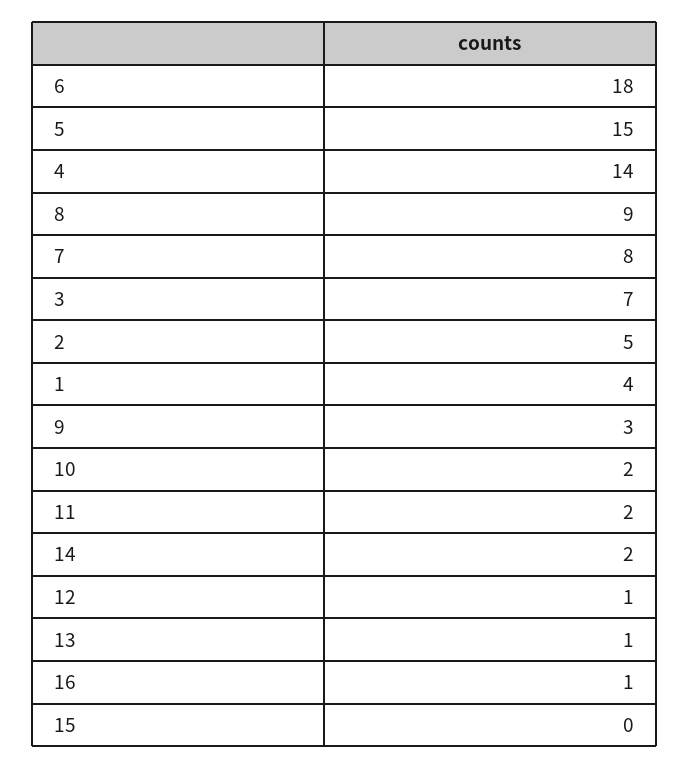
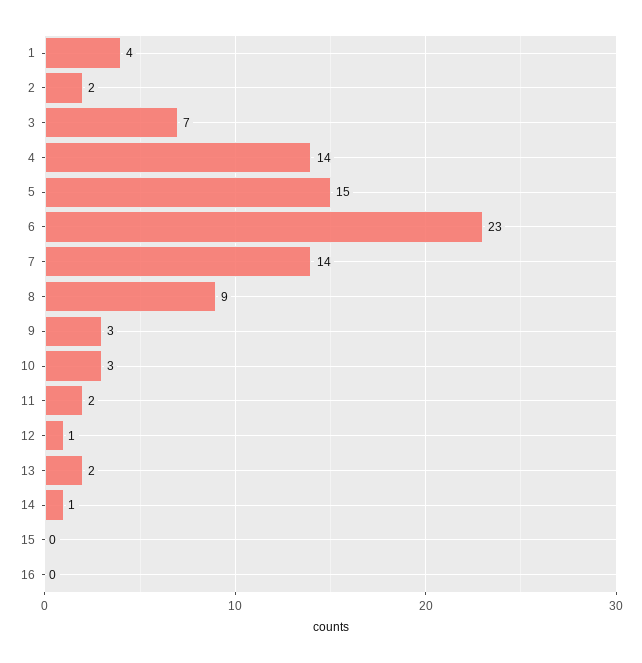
6: 18 -> 23
7: 8 -> 14
2: 5 -> 2
10: 2 -> 3
14: 2 -> 1
13: 1 -> 2
16: 1 -> 0

